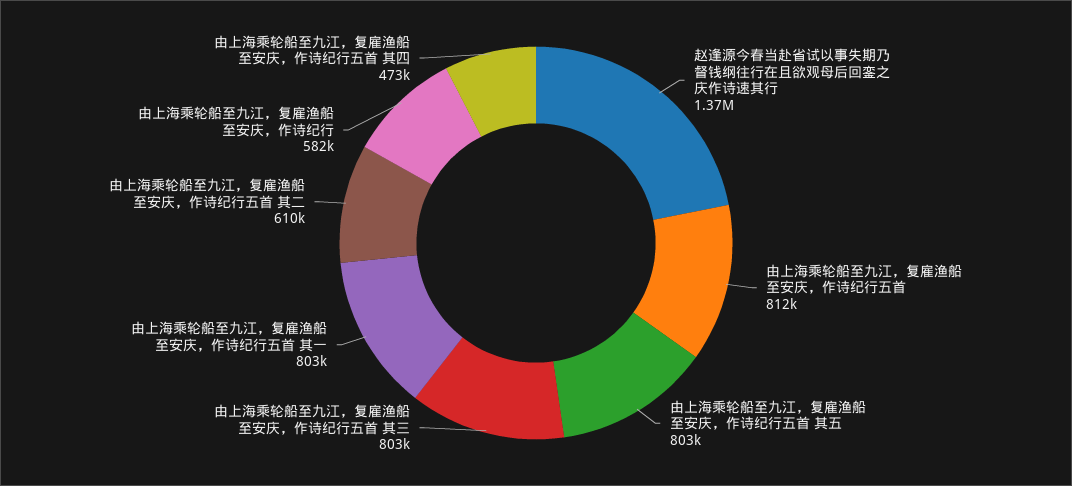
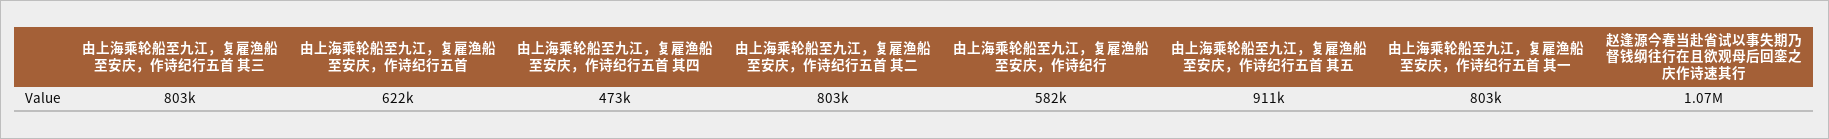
赵逢源今春当赴省试以事失期乃督钱纲往行在且欲观母后回銮之庆作诗速其行: 1370000 -> 1070000
由上海乘轮船至九江，复雇渔船至安庆，作诗纪行五首: 812000 -> 622000
由上海乘轮船至九江，复雇渔船至安庆，作诗纪行五首 其五: 803000 -> 911000
由上海乘轮船至九江，复雇渔船至安庆，作诗纪行五首 其二: 610000 -> 803000

